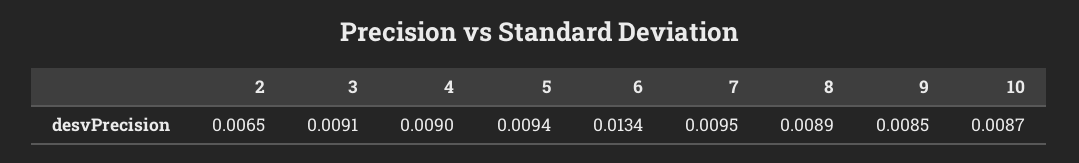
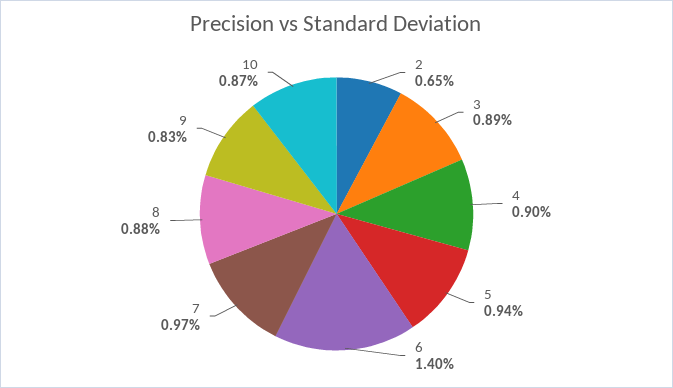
3: 0.0091 -> 0.0089
6: 0.0134 -> 0.014
7: 0.0095 -> 0.0097
8: 0.0089 -> 0.0088
9: 0.0085 -> 0.0083

